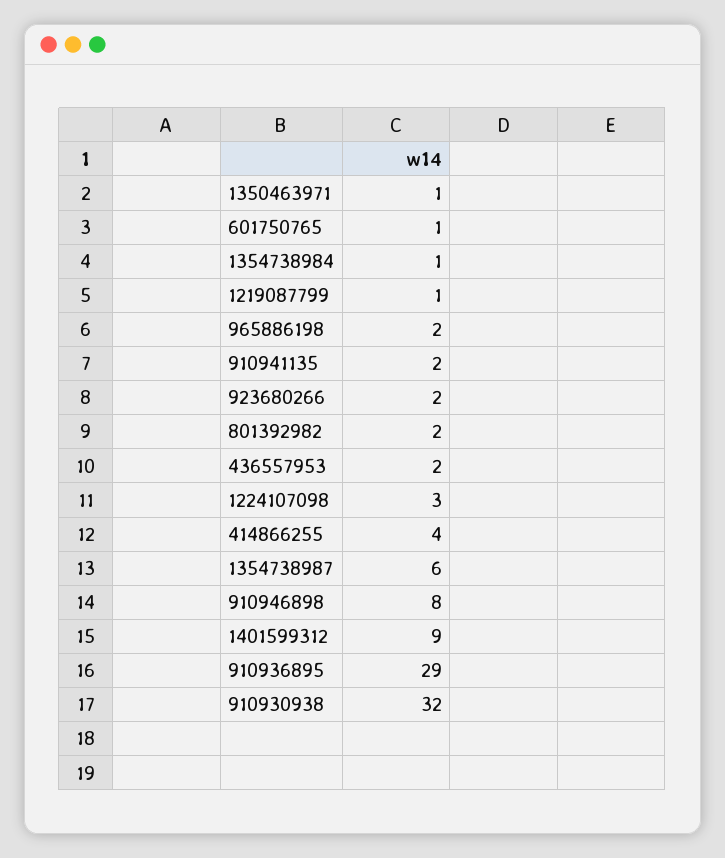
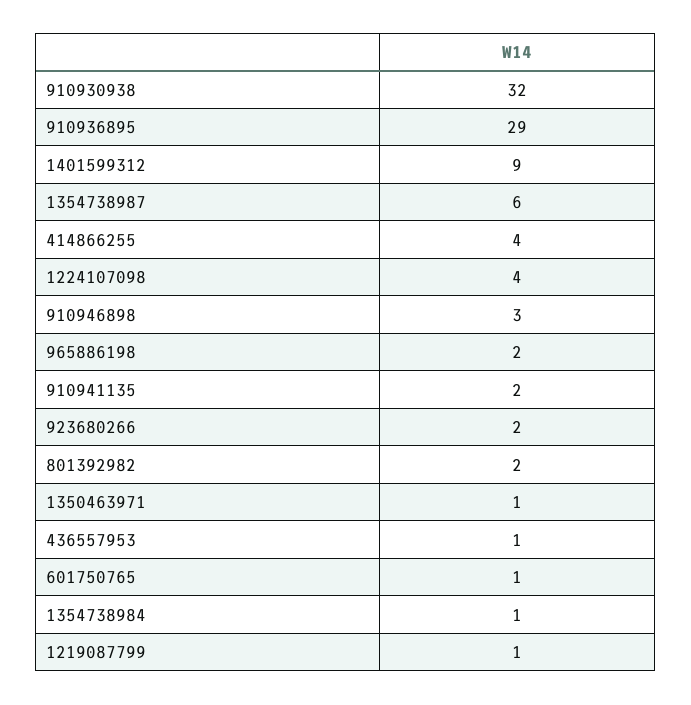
436557953: 2 -> 1
1224107098: 3 -> 4
910946898: 8 -> 3

